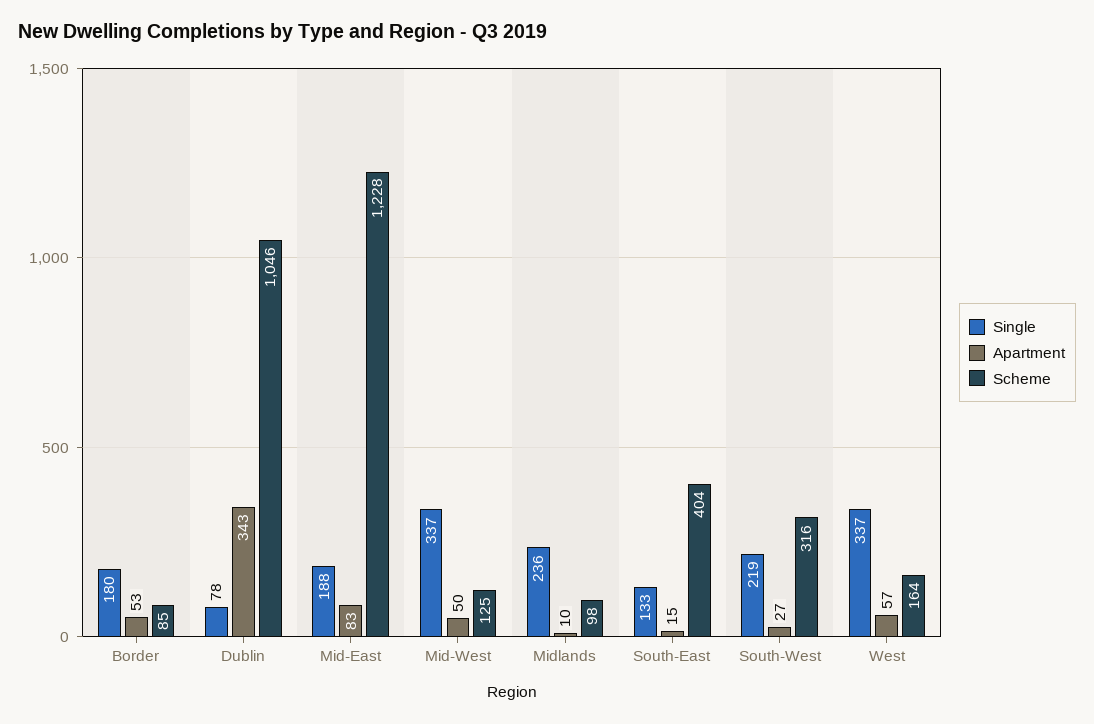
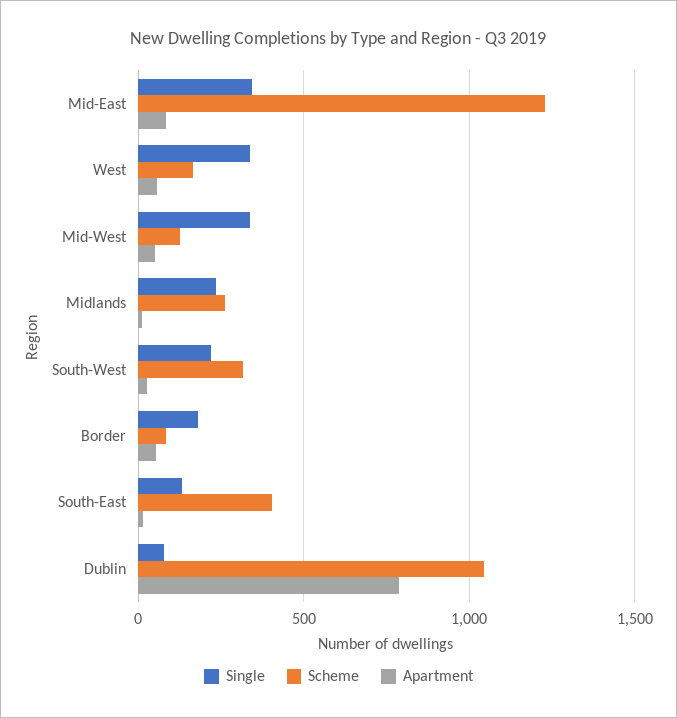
Apartment, Dublin: 343 -> 800
Single, Mid-East: 188 -> 350
Scheme, Midlands: 98 -> 250

